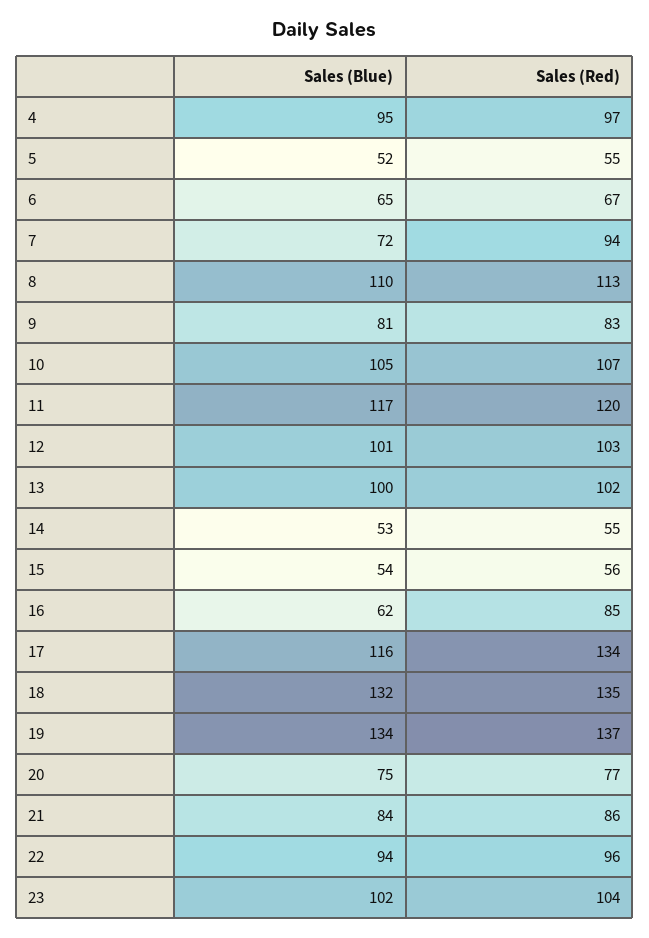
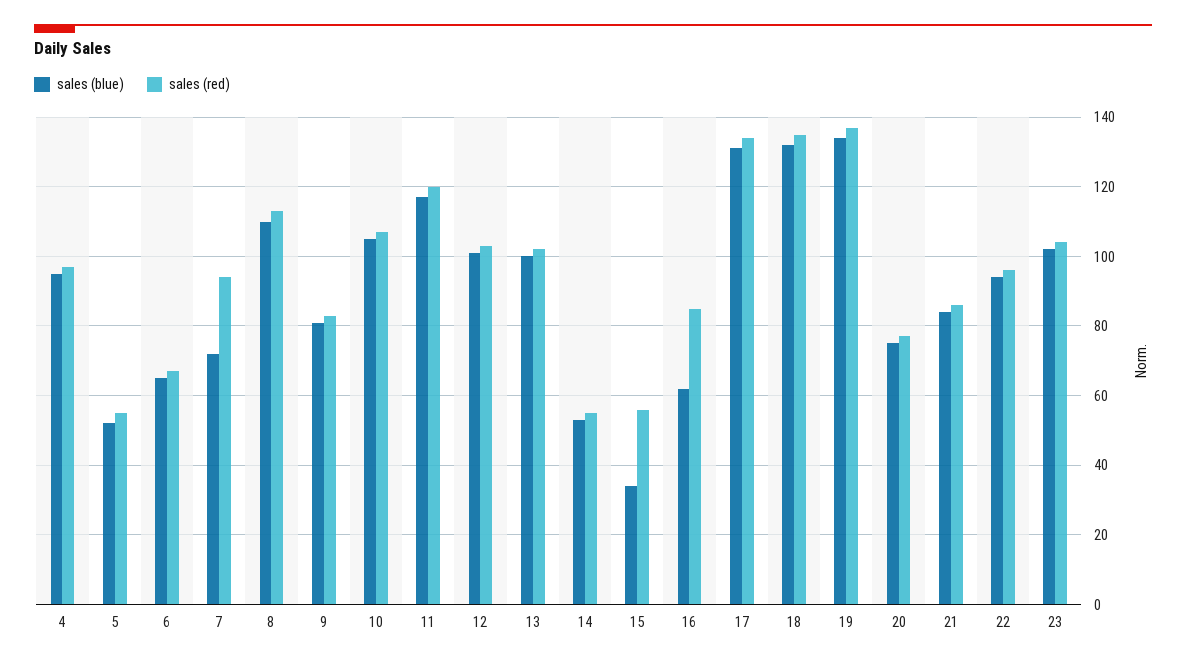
Sales (Blue), 15: 54 -> 35
Sales (Blue), 17: 116 -> 130

